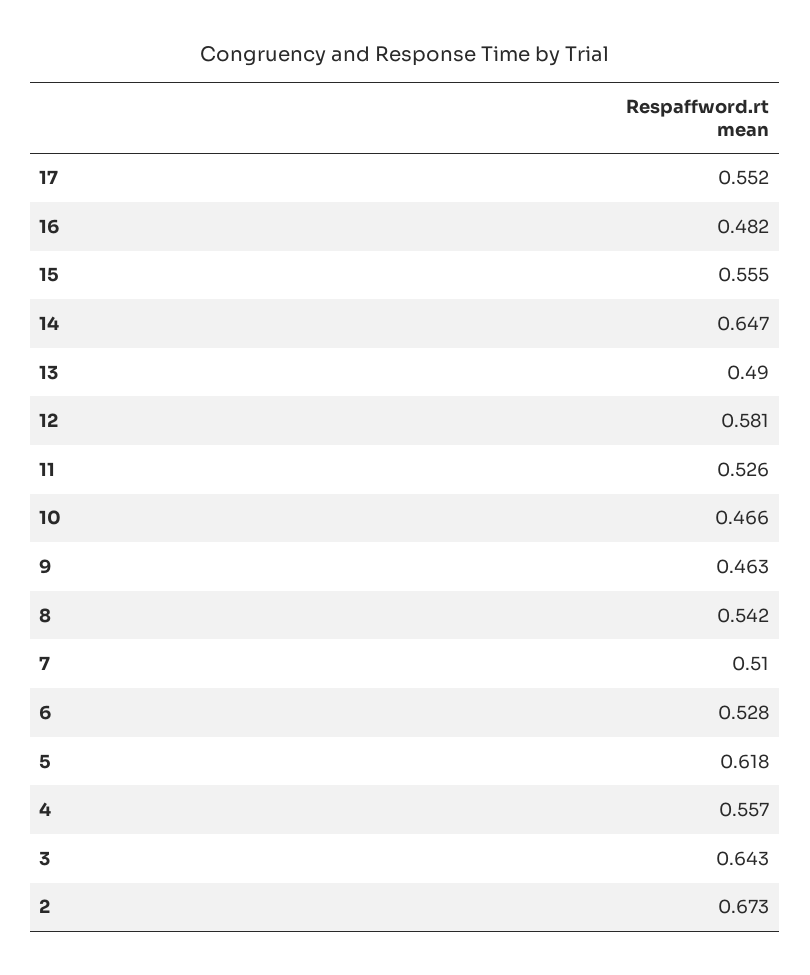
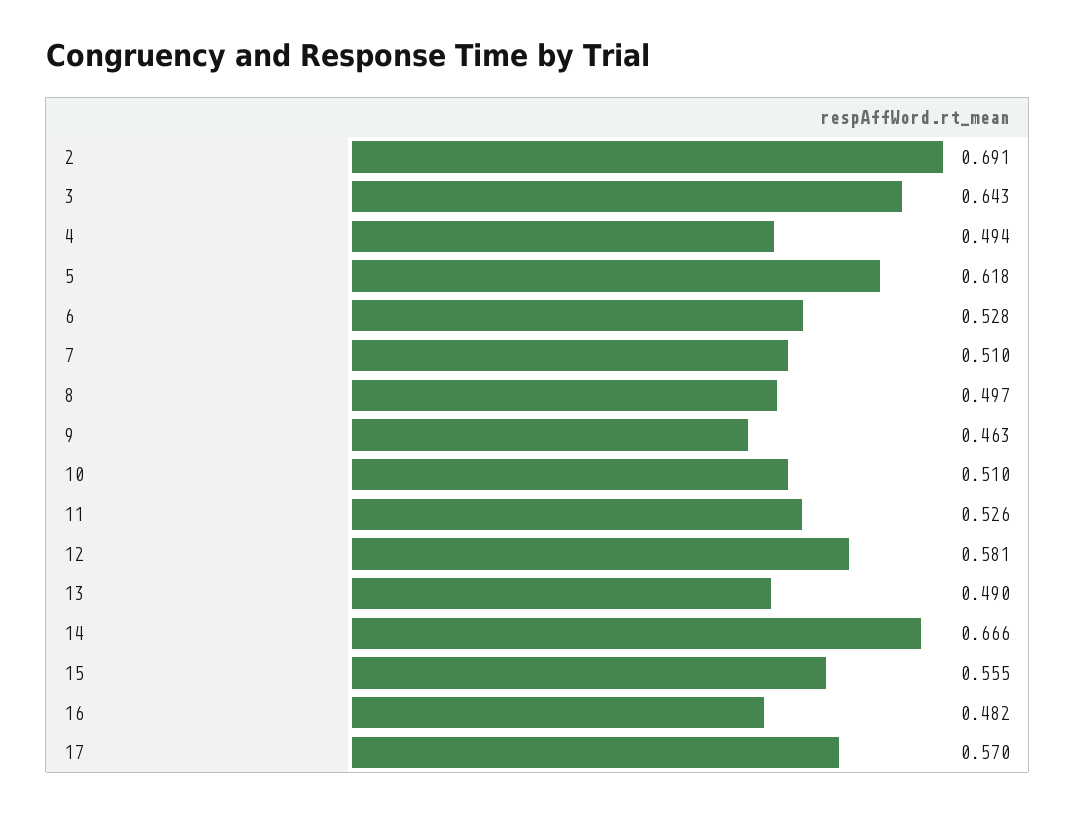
17: 0.552 -> 0.57
14: 0.647 -> 0.666
10: 0.466 -> 0.51
8: 0.542 -> 0.497
4: 0.557 -> 0.494
2: 0.673 -> 0.691

